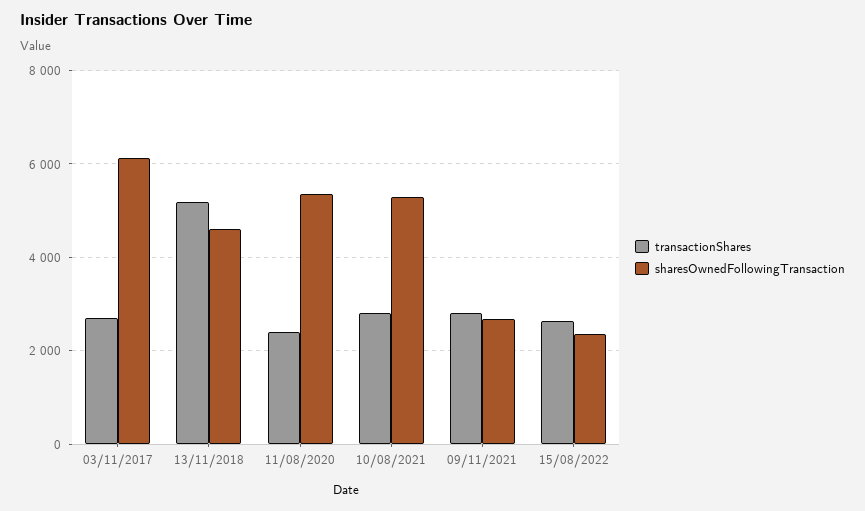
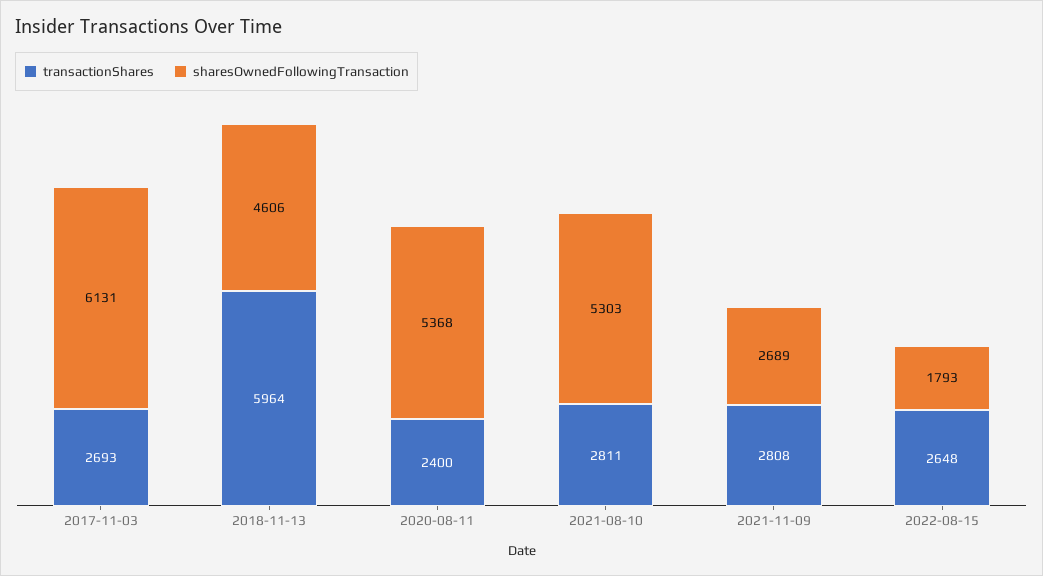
transactionShares, 13/11/2018: 5200 -> 5964
sharesOwnedFollowingTransaction, 15/08/2022: 2400 -> 1793

